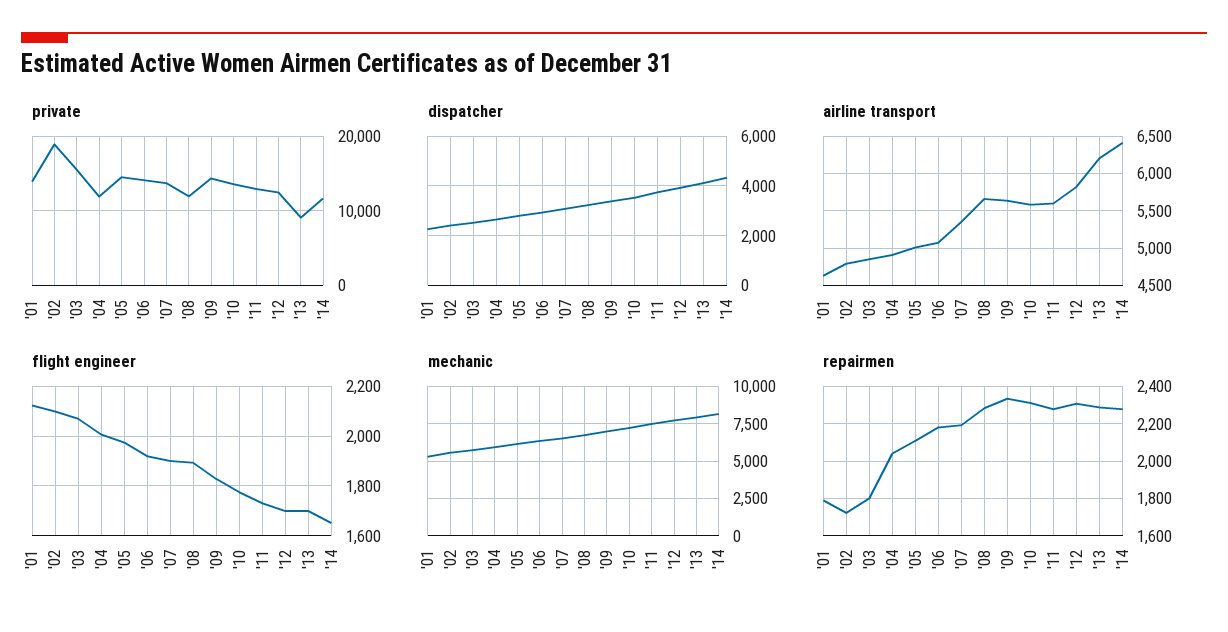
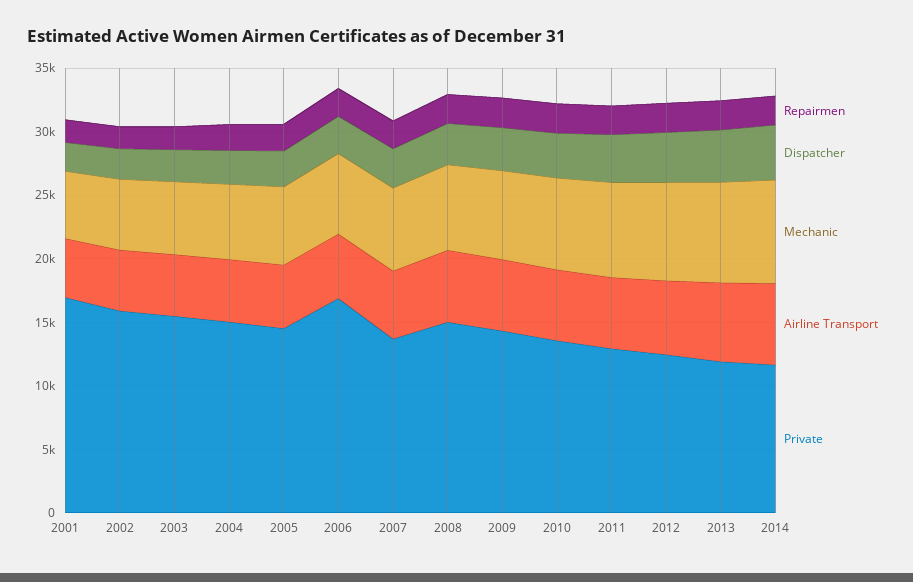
private, '01: 14000 -> 17000
private, '02: 19000 -> 16000
private, '04: 12000 -> 15000
private, '06: 14000 -> 17000
private, '08: 12000 -> 15000
private, '13: 9000 -> 12000
flight engineer, '01: 2125 -> none
flight engineer, '02: 2100 -> none
flight engineer, '03: 2075 -> none
flight engineer, '04: 2000 -> none
flight engineer, '05: 1975 -> none
flight engineer, '06: 1925 -> none
flight engineer, '07: 1900 -> none
flight engineer, '08: 1900 -> none
flight engineer, '09: 1825 -> none
flight engineer, '10: 1775 -> none
flight engineer, '11: 1725 -> none
flight engineer, '12: 1700 -> none
flight engineer, '13: 1700 -> none
flight engineer, '14: 1650 -> none

